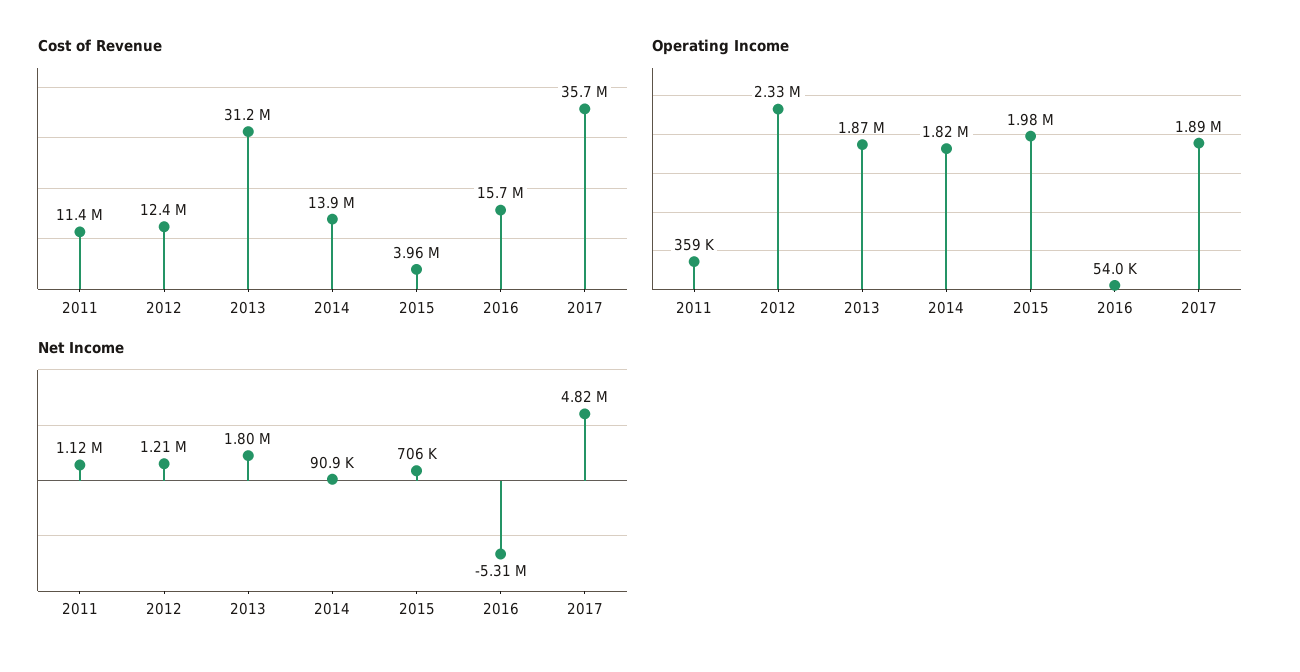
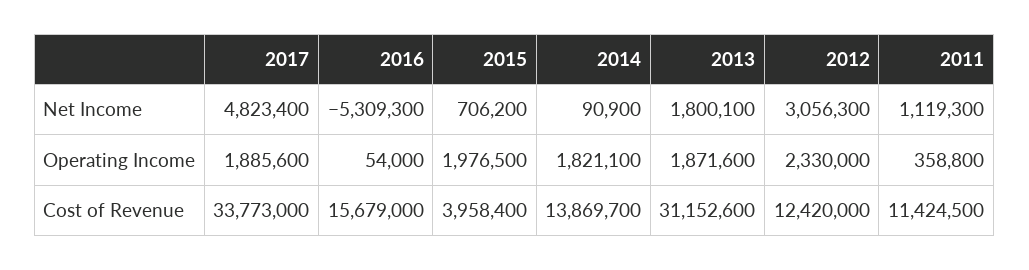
Cost of Revenue, 2017: 35700000 -> 33773000
Net Income, 2012: 1210000 -> 3056300

